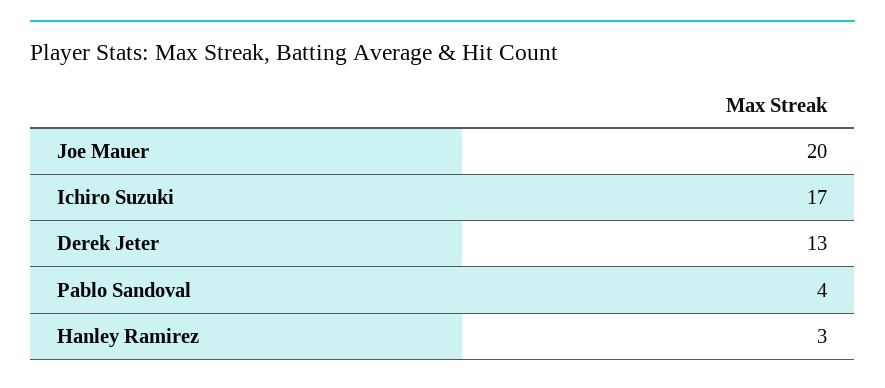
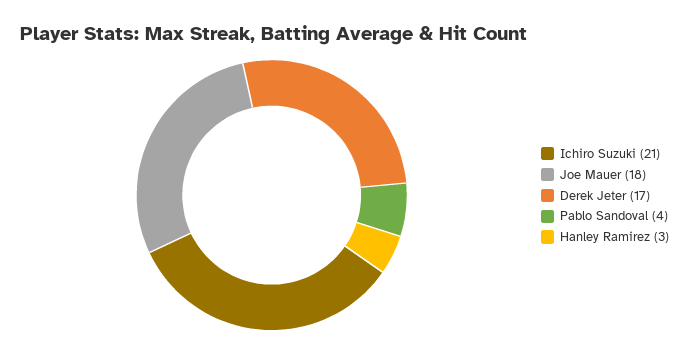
Joe Mauer: 20 -> 18
Ichiro Suzuki: 17 -> 21
Derek Jeter: 13 -> 17

